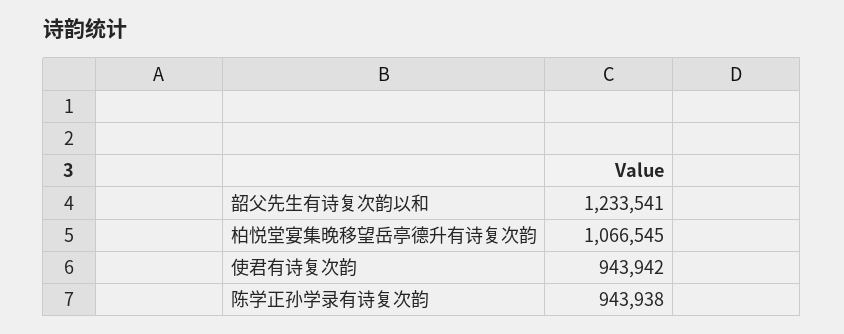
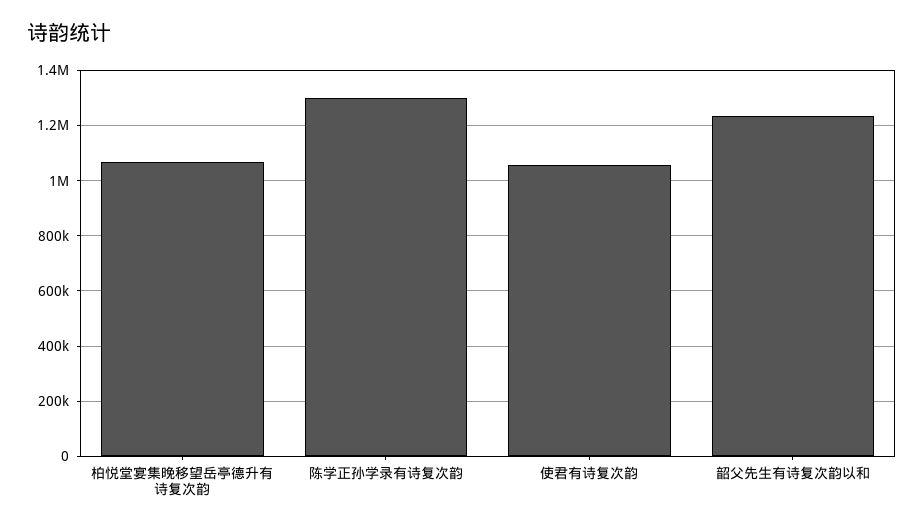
使君有诗复次韵: 943942 -> 1050000
陈学正孙学录有诗复次韵: 943938 -> 1300000

